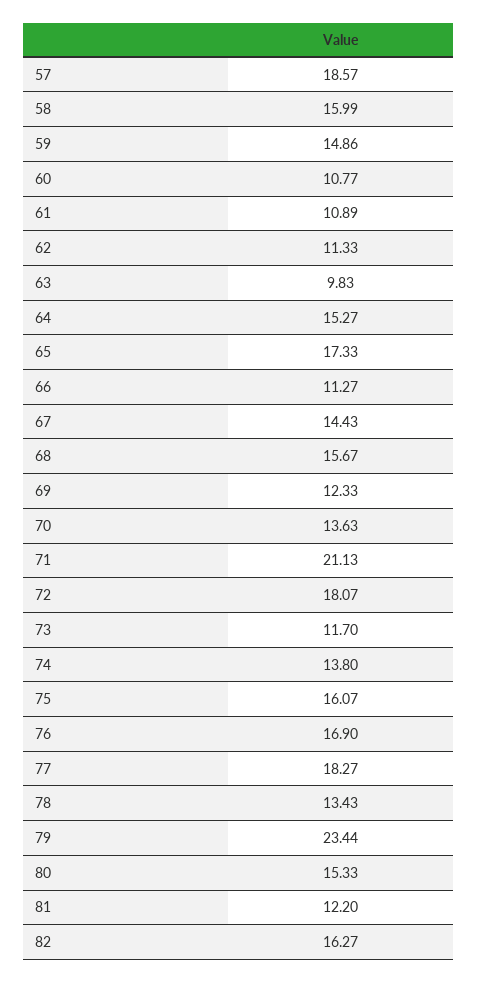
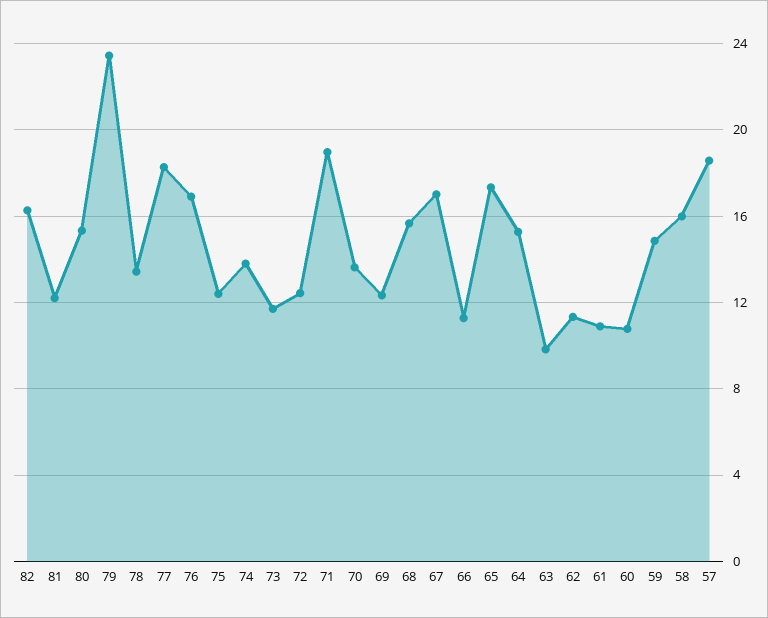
67: 14.43 -> 17
71: 21.13 -> 19
72: 18.07 -> 12.5
75: 16.07 -> 12.5

